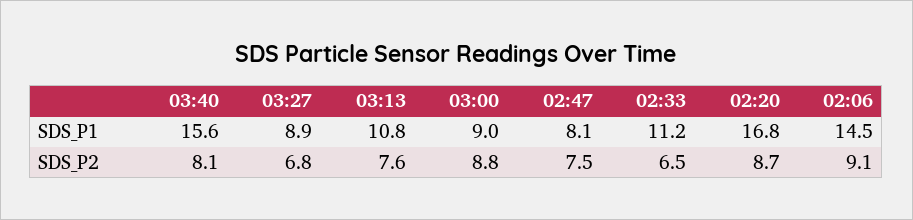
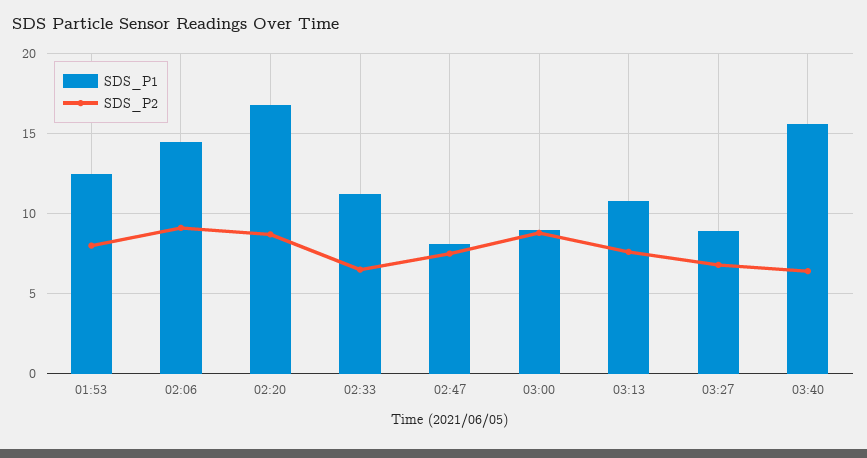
SDS_P2, 03:40: 8.1 -> 6.5
SDS_P1, 01:53: none -> 12.5
SDS_P2, 01:53: none -> 8

